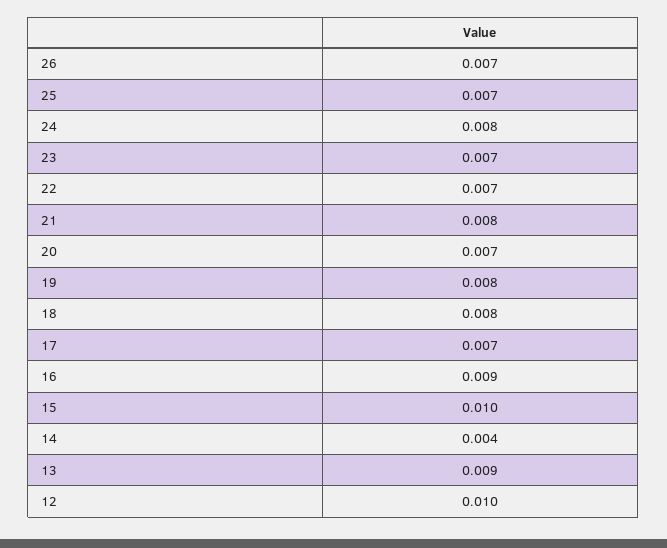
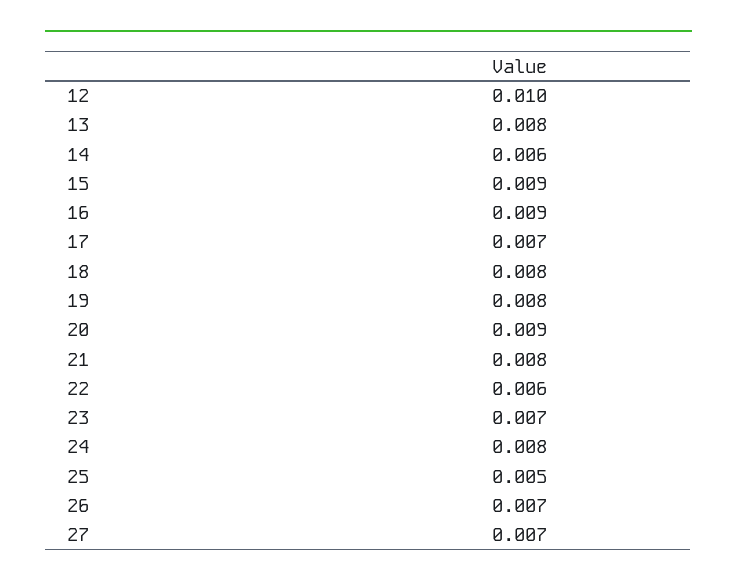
25: 0.007 -> 0.005
22: 0.007 -> 0.006
20: 0.007 -> 0.009
15: 0.01 -> 0.009
14: 0.004 -> 0.006
13: 0.009 -> 0.008
27: none -> 0.007

